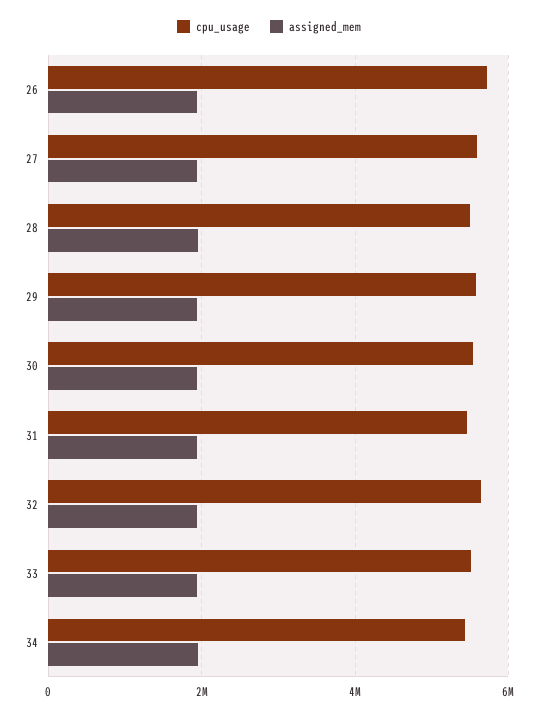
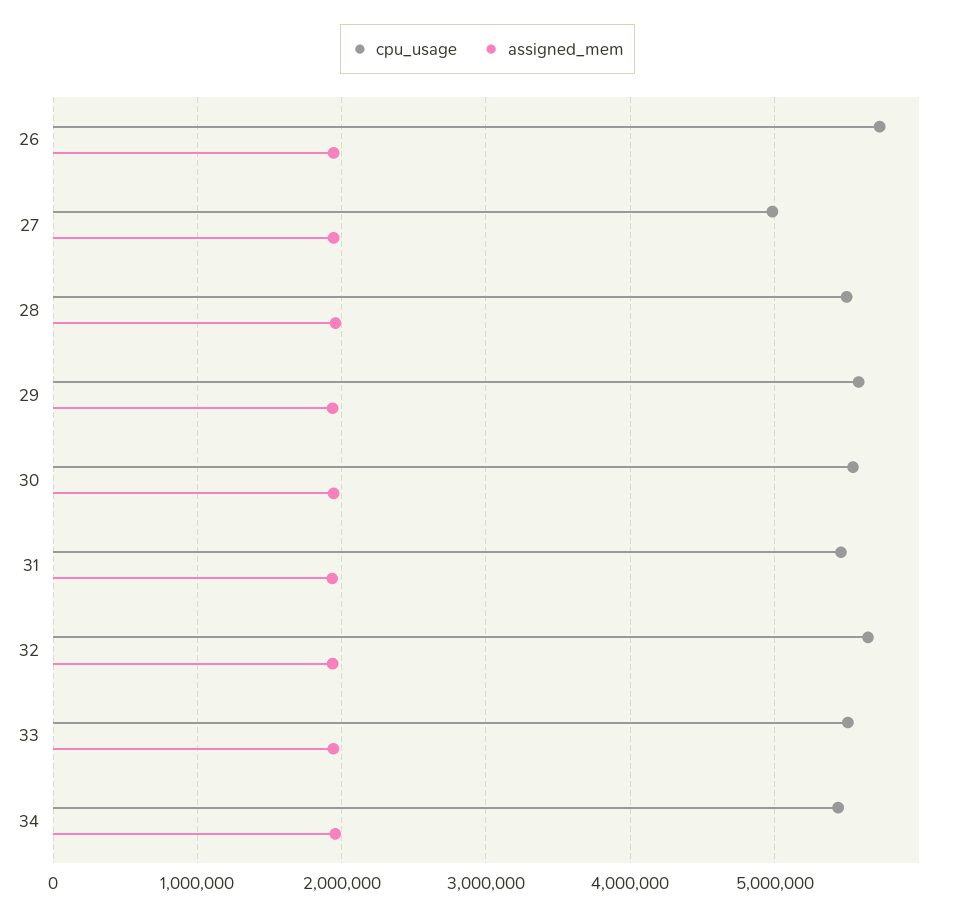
cpu_usage, 27: 5600000 -> 5000000

